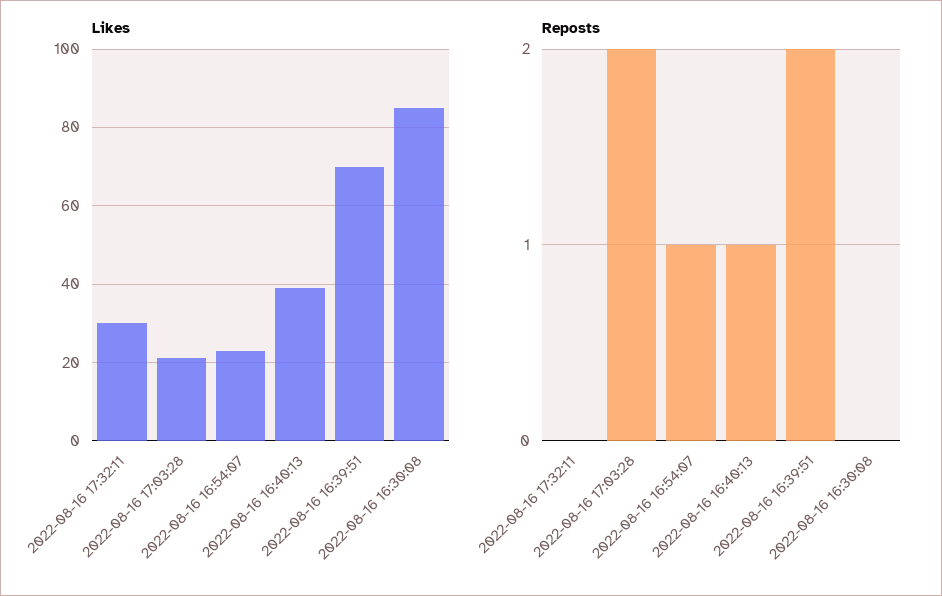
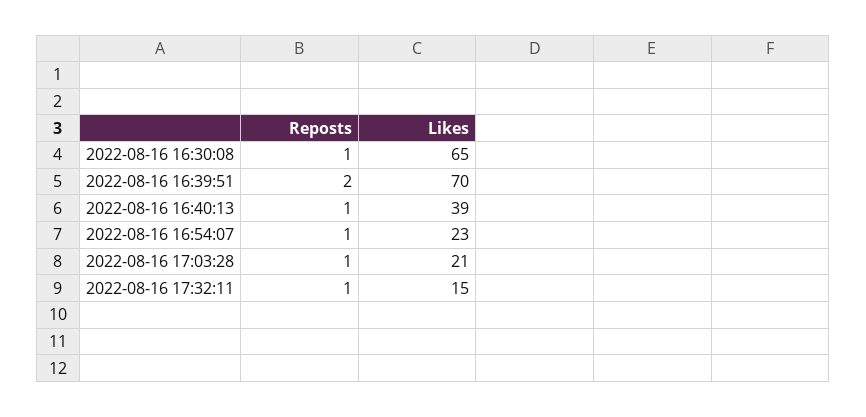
Likes, 2022-08-16 17:32:11: 30 -> 15
Likes, 2022-08-16 16:30:08: 85 -> 65
Reposts, 2022-08-16 17:32:11: 0 -> 1
Reposts, 2022-08-16 17:03:28: 2 -> 1
Reposts, 2022-08-16 16:30:08: 0 -> 1

